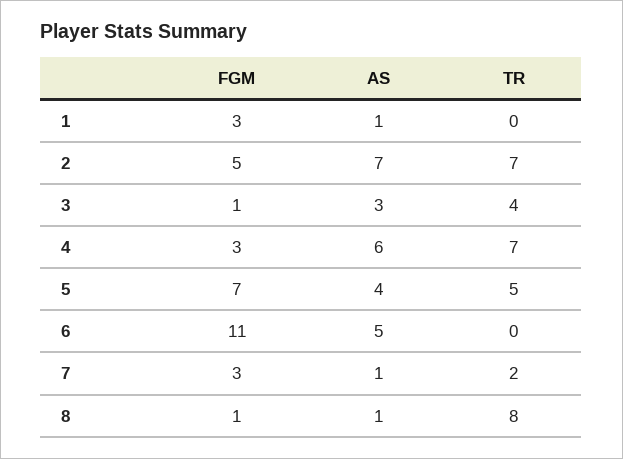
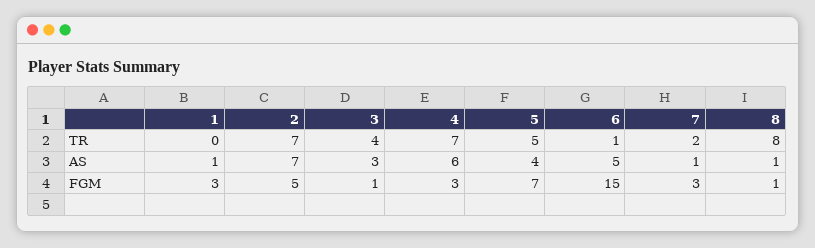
FGM, 6: 11 -> 15
TR, 6: 0 -> 1

